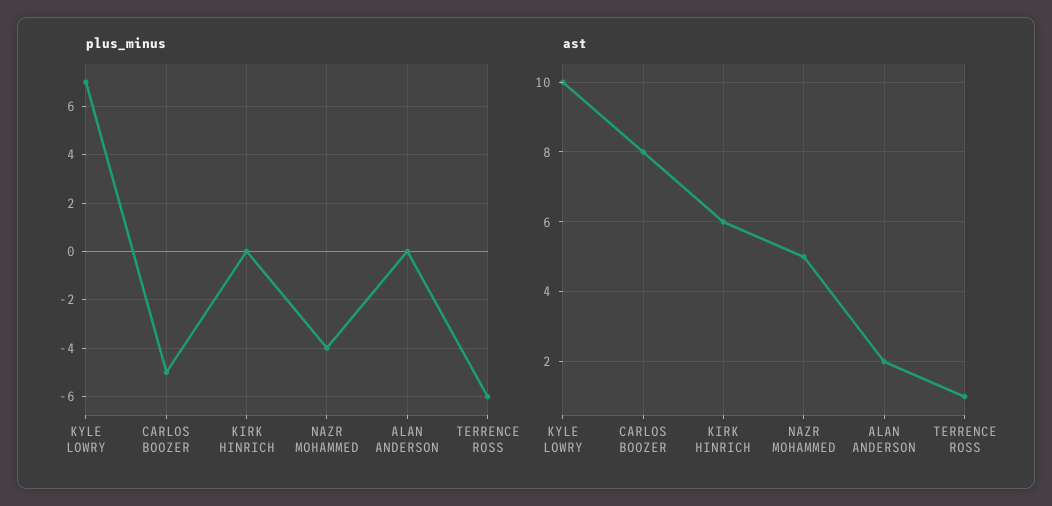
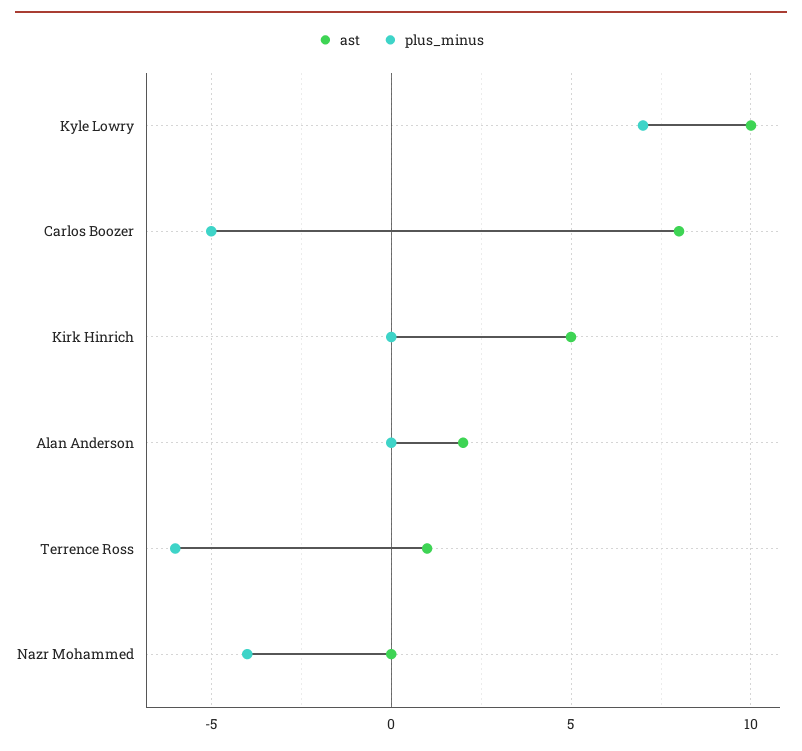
ast, KIRK HINRICH: 6 -> 5
ast, NAZR MOHAMMED: 5 -> 0

